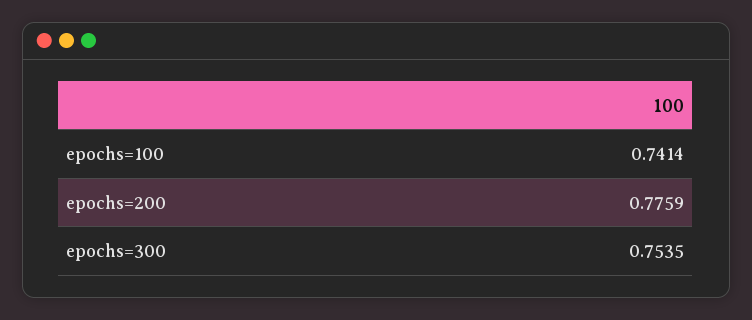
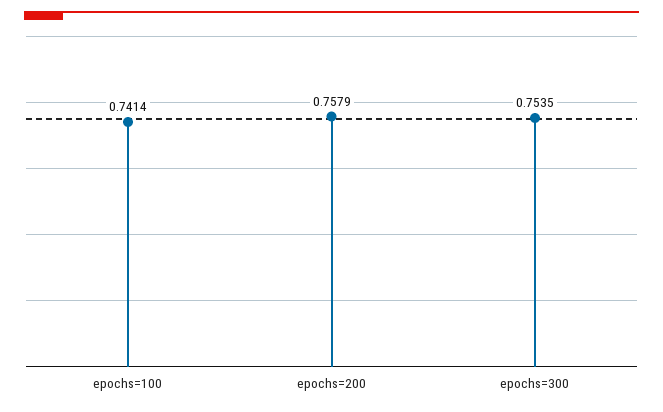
epochs=200: 0.7759 -> 0.7579

